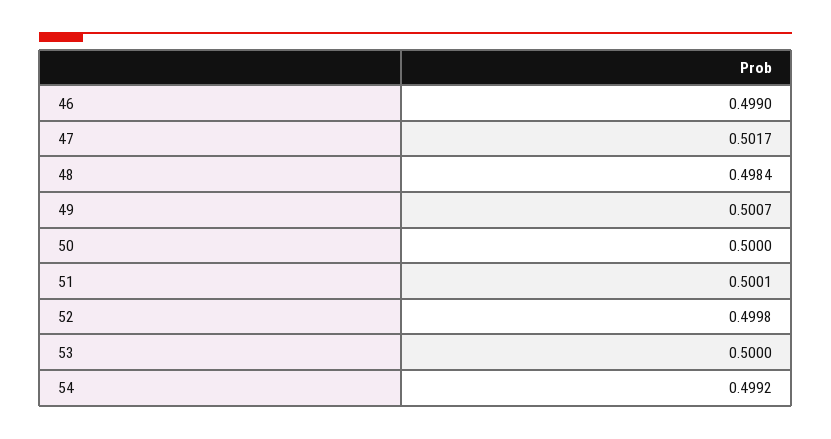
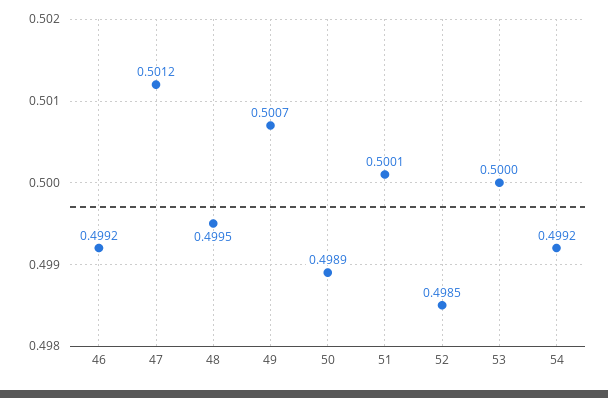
46: 0.499 -> 0.4992
47: 0.5017 -> 0.5012
48: 0.4984 -> 0.4995
50: 0.5 -> 0.4989
52: 0.4998 -> 0.4985

